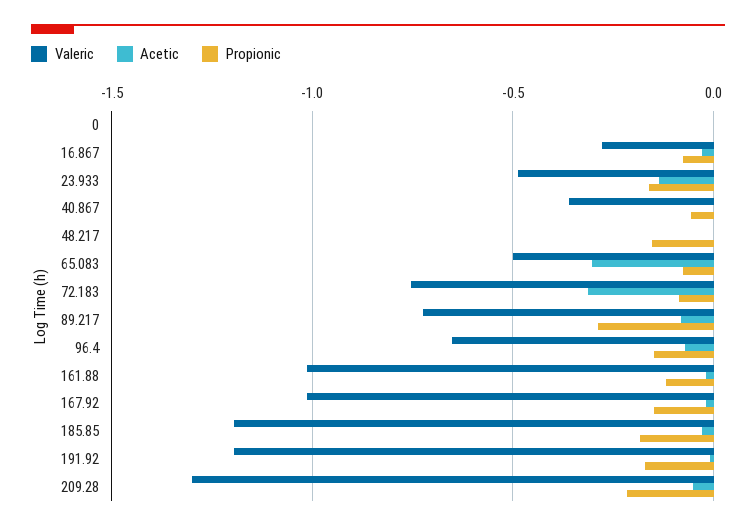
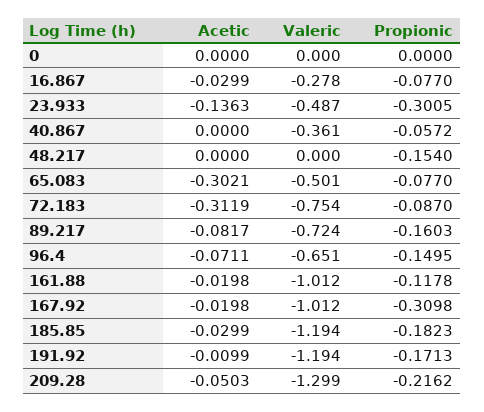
Propionic, 23.933: -0.15 -> -0.3005
Propionic, 89.217: -0.3 -> -0.1603
Propionic, 167.92: -0.15 -> -0.3098

